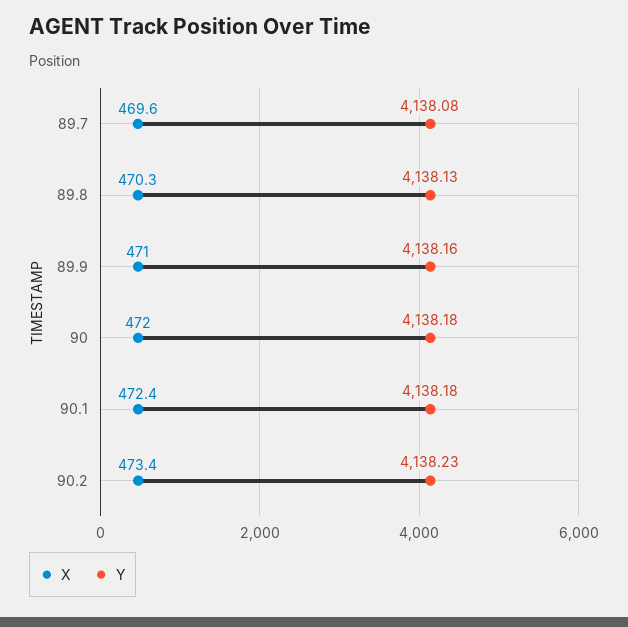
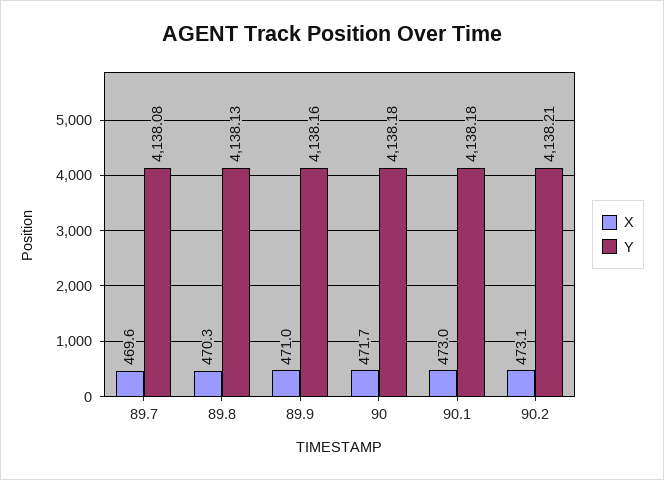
X, 90: 472 -> 471.7
X, 90.1: 472.4 -> 473
X, 90.2: 473.4 -> 473.1
Y, 90.2: 4138.23 -> 4138.21

